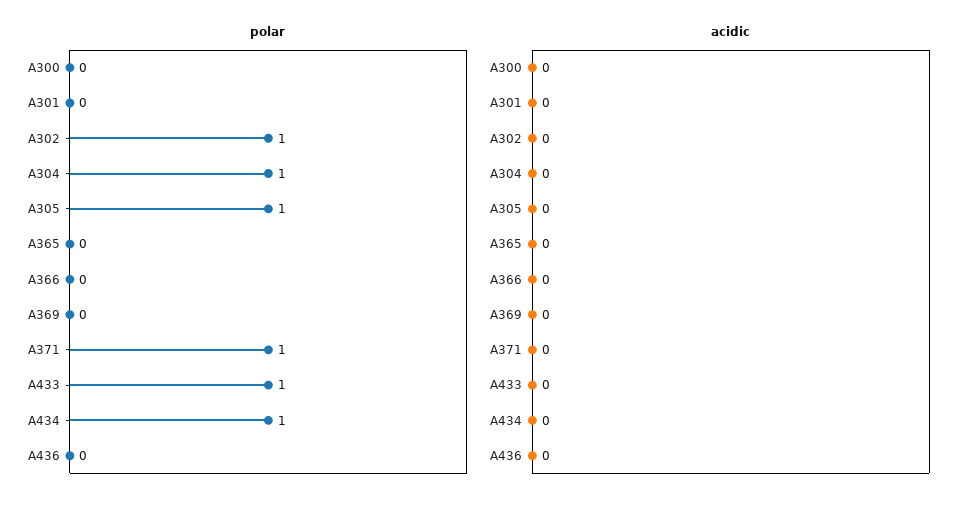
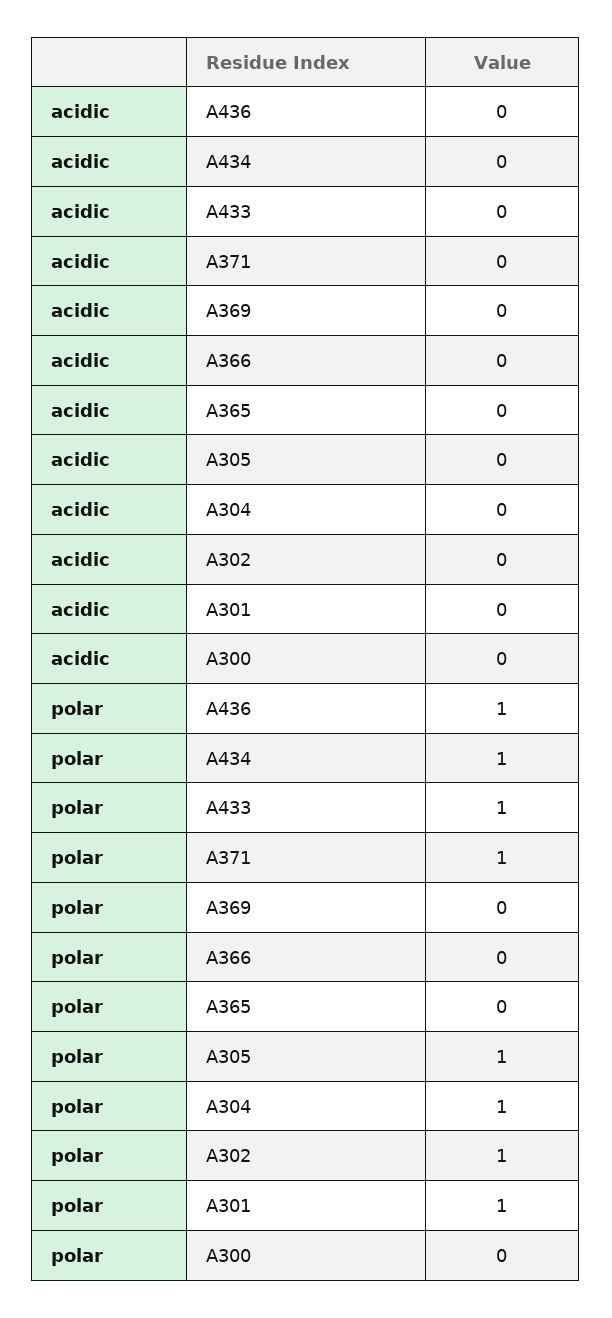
polar, A301: 0 -> 1
polar, A436: 0 -> 1

